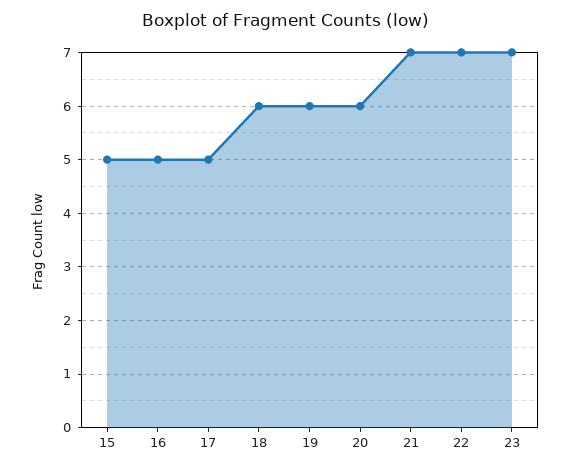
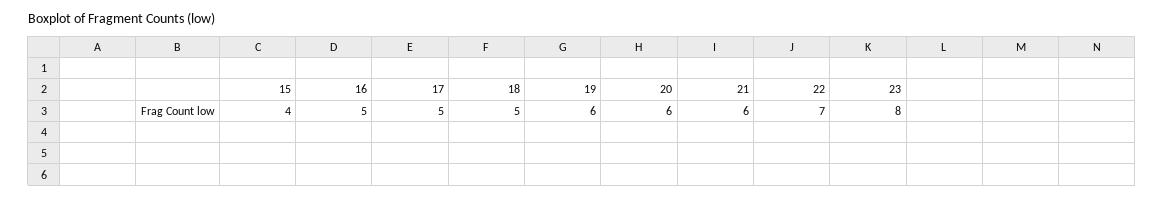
15: 5 -> 4
18: 6 -> 5
21: 7 -> 6
23: 7 -> 8

